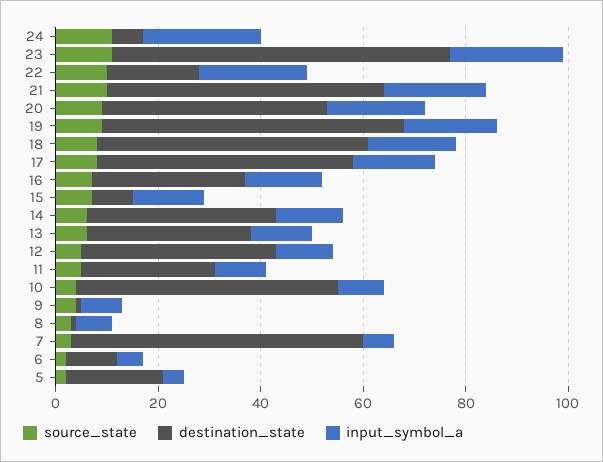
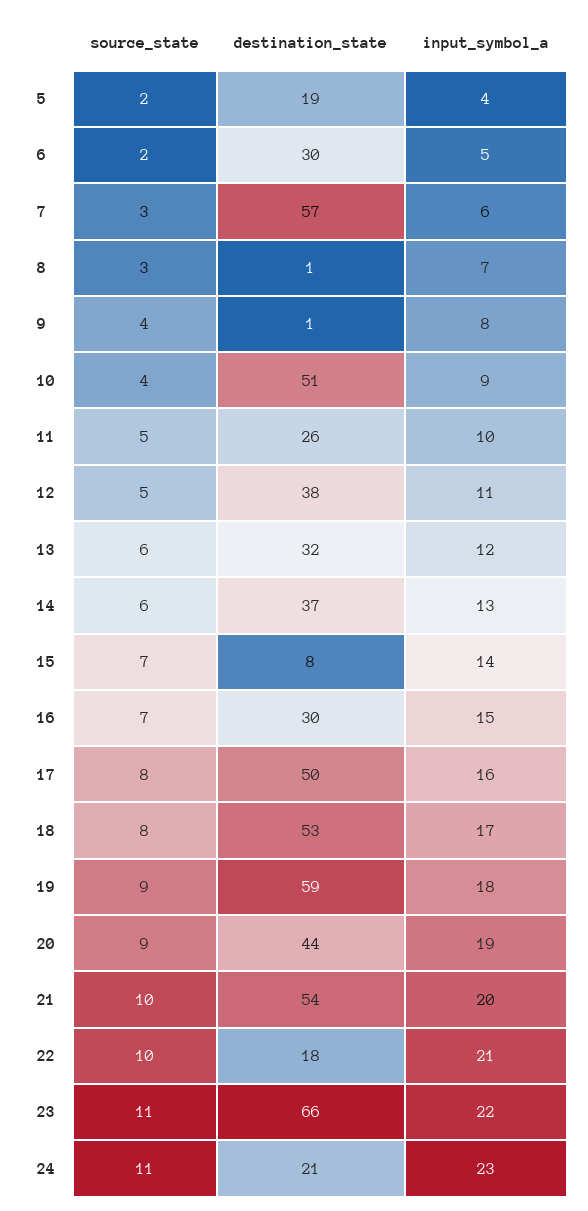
destination_state, 24: 5 -> 21
destination_state, 6: 10 -> 30

